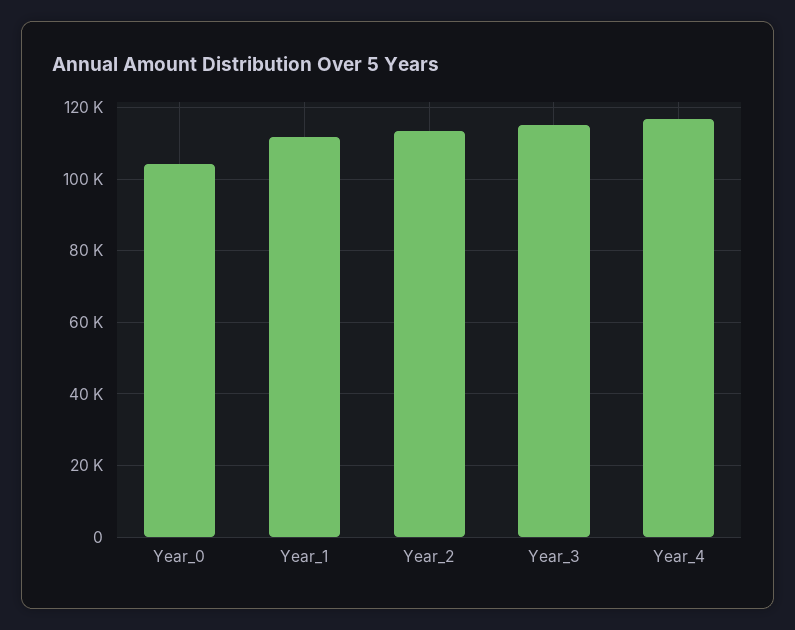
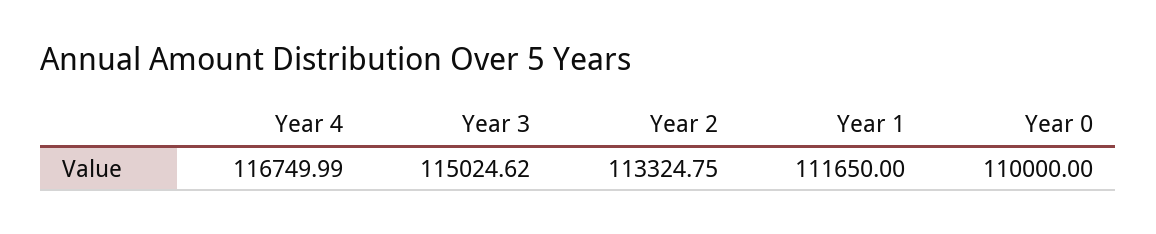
Year_0: 104000 -> 110000

